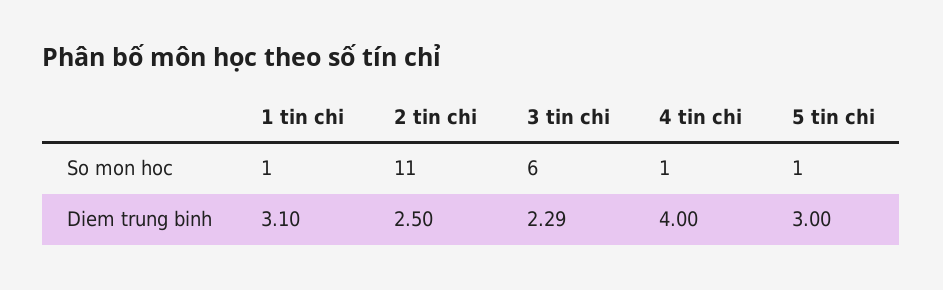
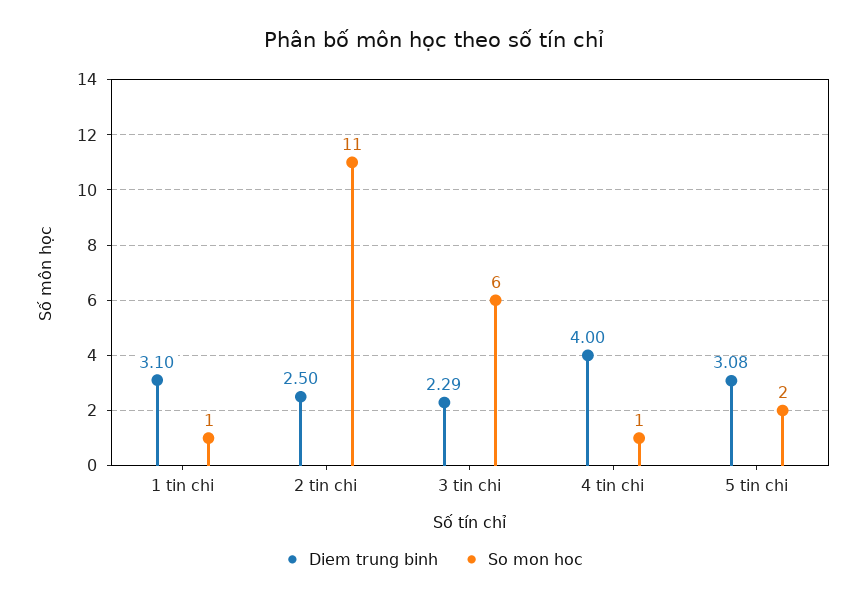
So mon hoc, 5 tin chi: 1 -> 2
Diem trung binh, 5 tin chi: 3 -> 3.08

